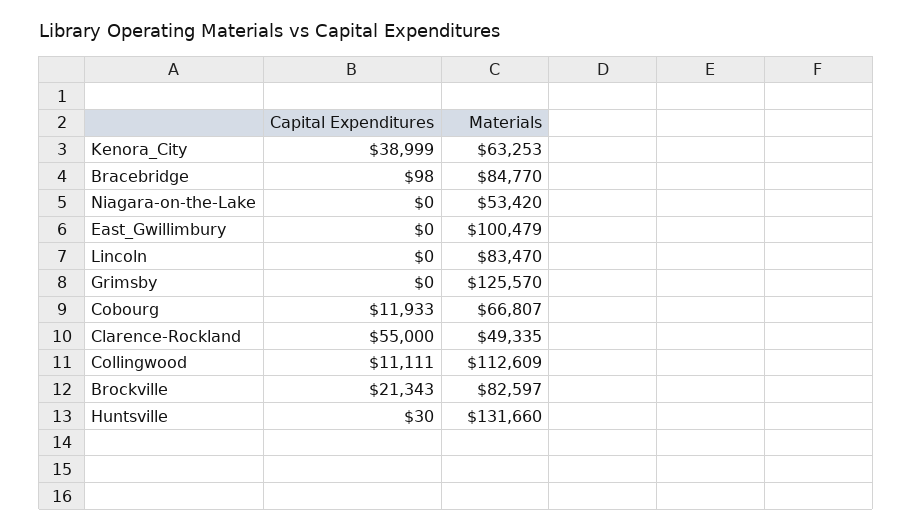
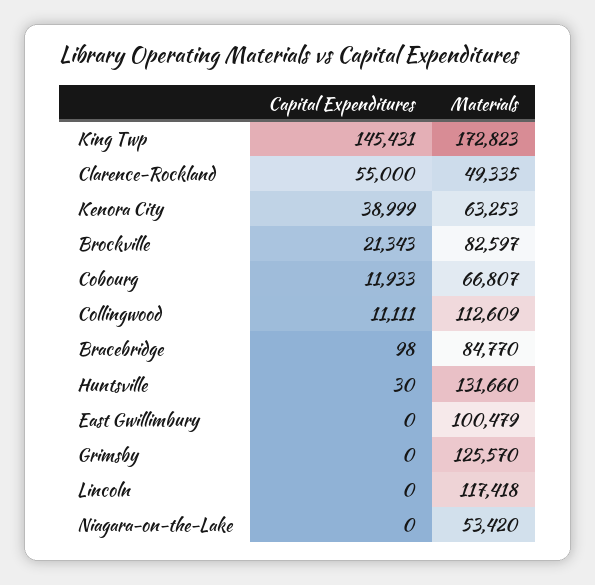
Materials, Lincoln: 83470 -> 117418
Capital Expenditures, King Twp: none -> 145431
Materials, King Twp: none -> 172823

